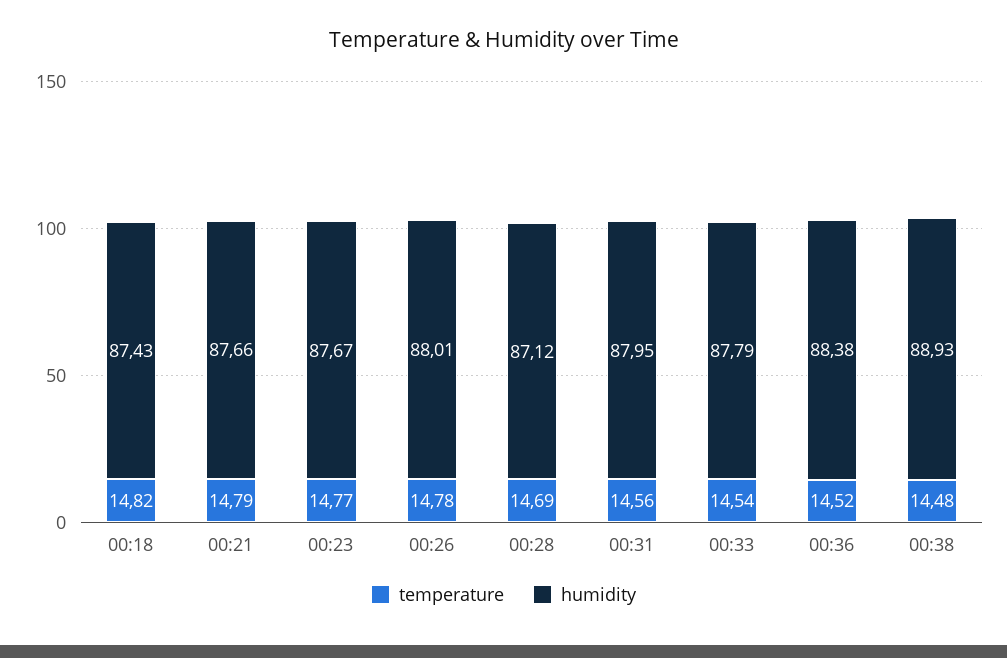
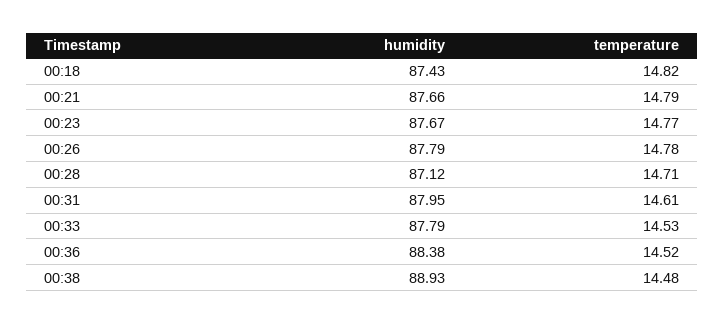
humidity, 00:26: 88.01 -> 87.79
temperature, 00:28: 14.69 -> 14.71
temperature, 00:31: 14.56 -> 14.61
temperature, 00:33: 14.54 -> 14.53

